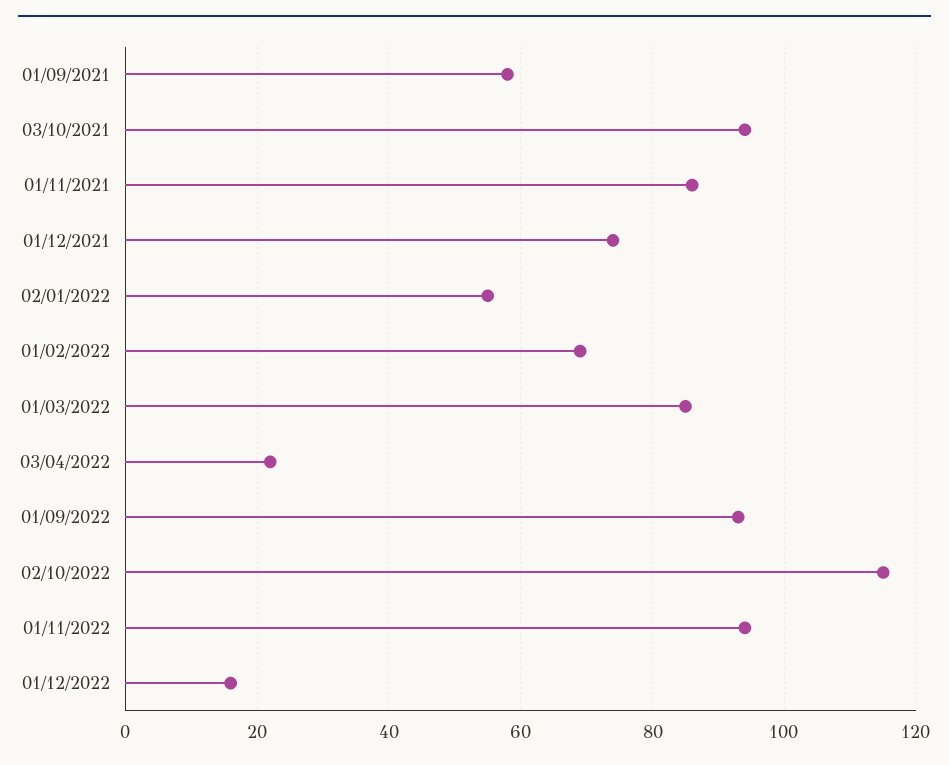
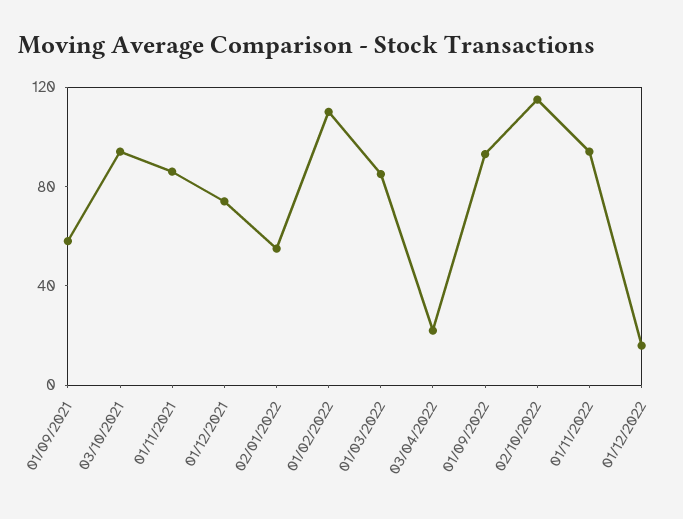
01/02/2022: 70 -> 110

